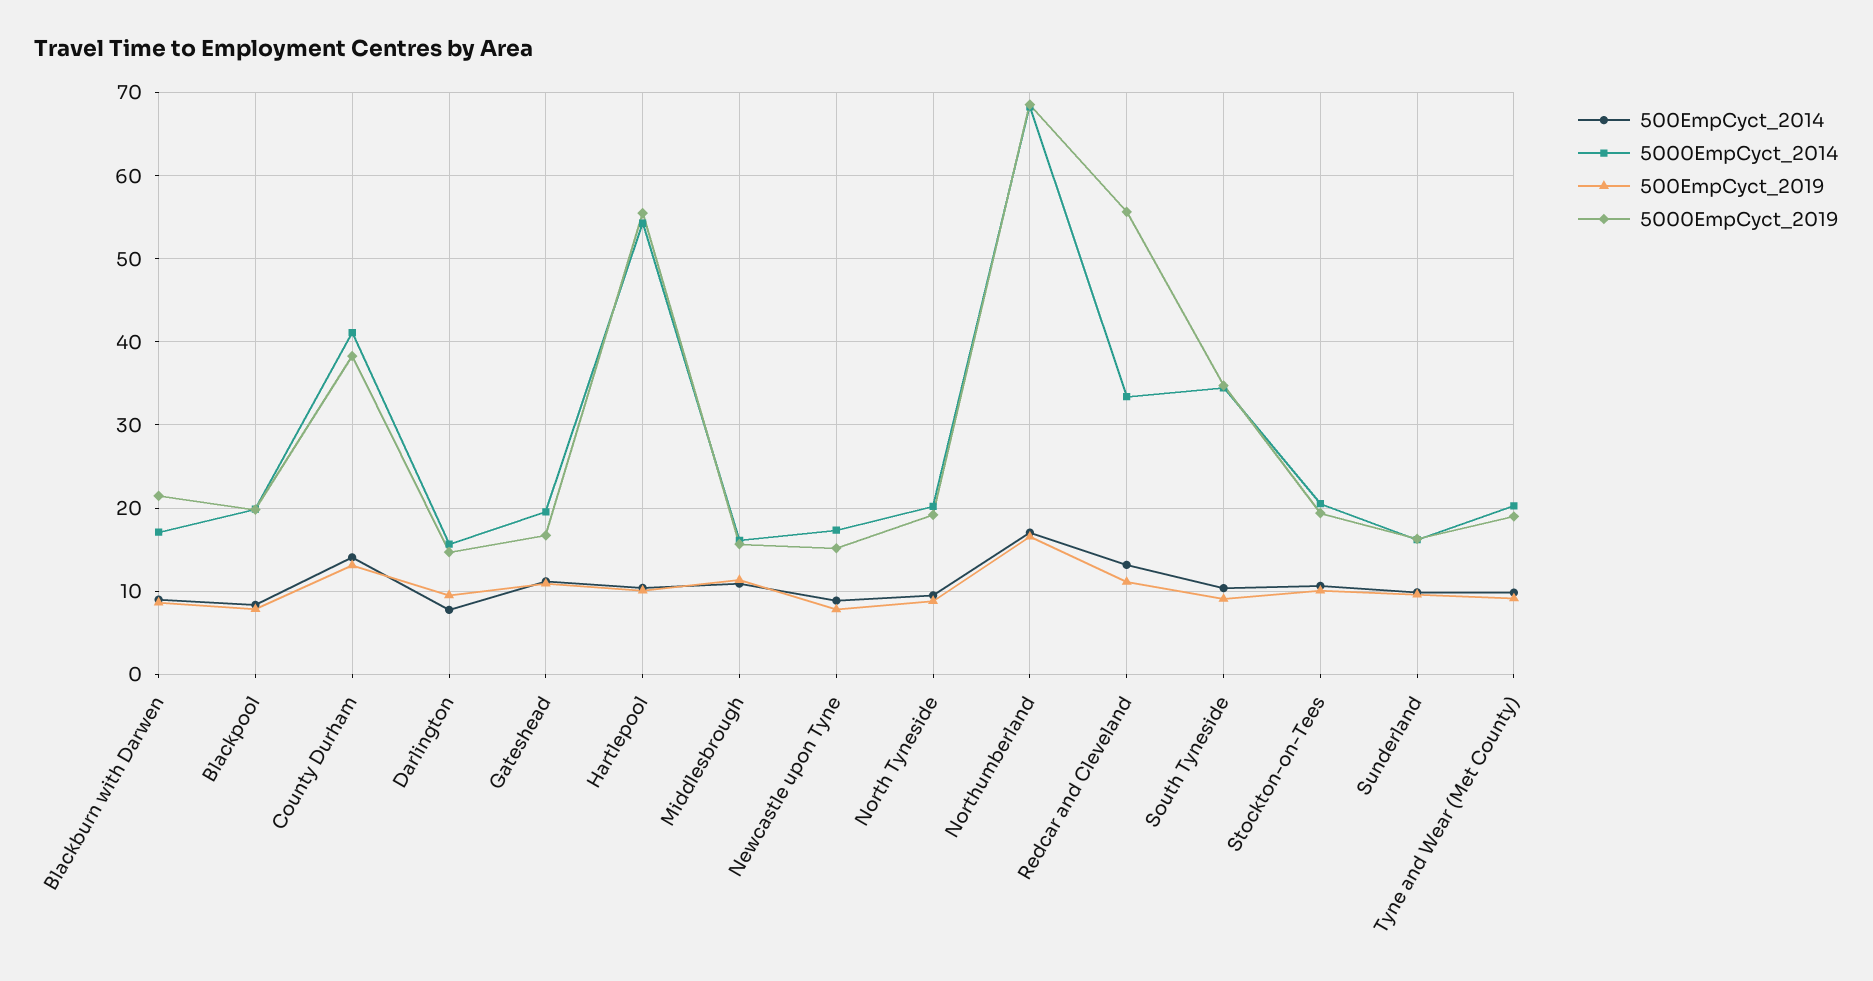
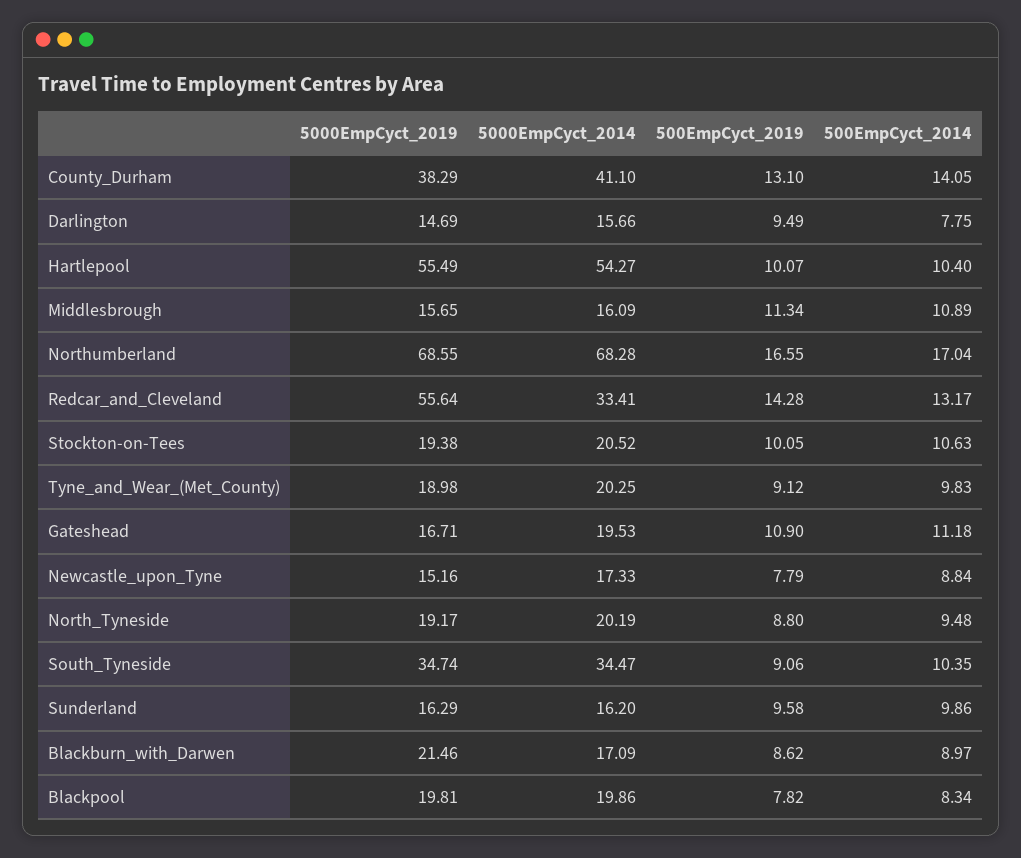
500EmpCyct_2019, Redcar and Cleveland: 11 -> 14.28

